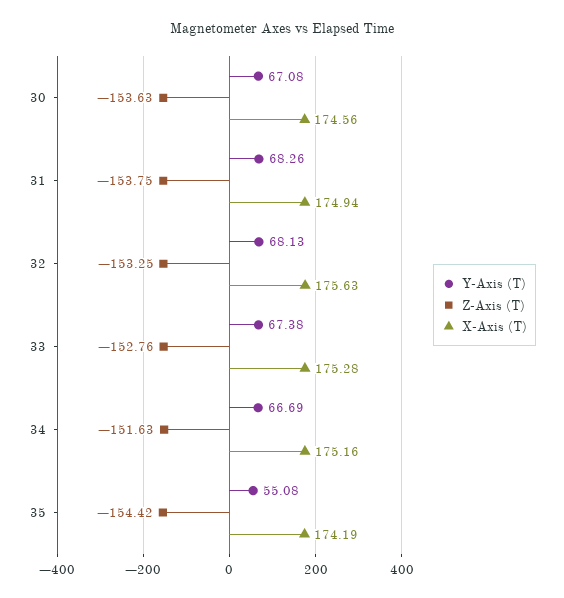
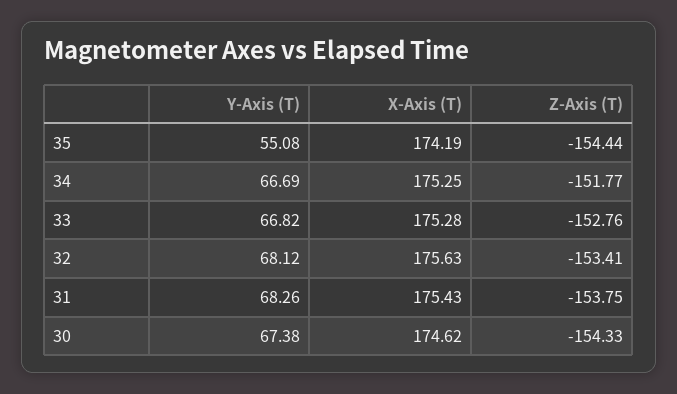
Y-Axis (T), 30: 67.08 -> 67.38
Z-Axis (T), 30: -153.63 -> -154.33
X-Axis (T), 30: 174.56 -> 174.62
X-Axis (T), 31: 174.94 -> 175.43
Y-Axis (T), 32: 68.13 -> 68.12
Z-Axis (T), 32: -153.25 -> -153.41
Y-Axis (T), 33: 67.38 -> 66.82
Z-Axis (T), 34: -151.63 -> -151.77
X-Axis (T), 34: 175.16 -> 175.25
Z-Axis (T), 35: -154.42 -> -154.44

